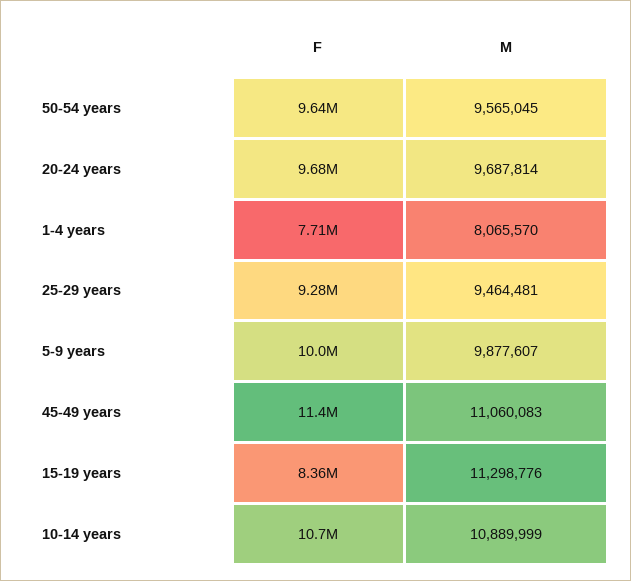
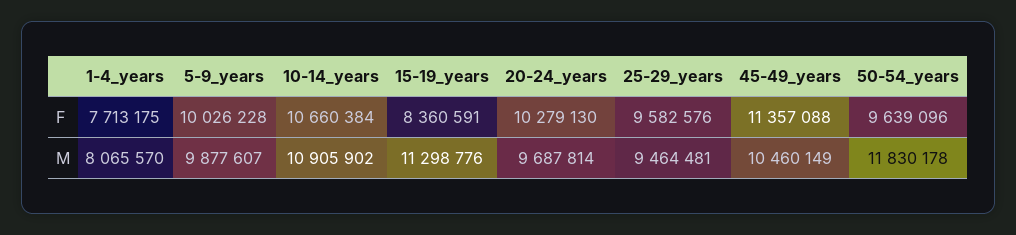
M, 50-54 years: 9565045 -> 11830178
F, 20-24 years: 9680000 -> 10279130
F, 25-29 years: 9280000 -> 9582576
M, 45-49 years: 11060083 -> 10460149
M, 10-14 years: 10889999 -> 10905902

